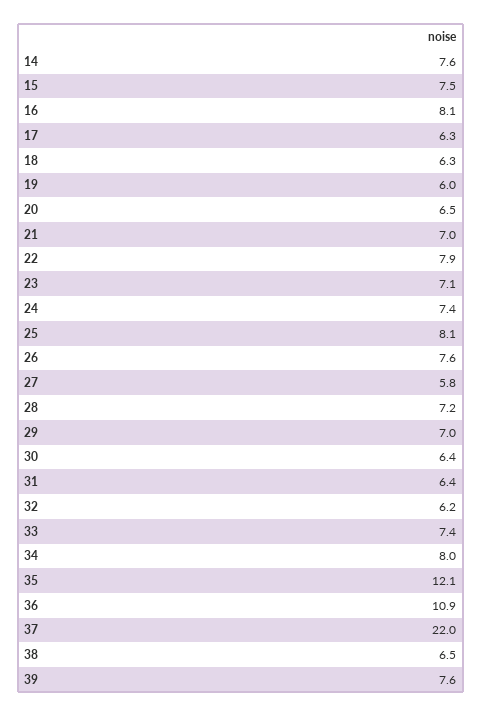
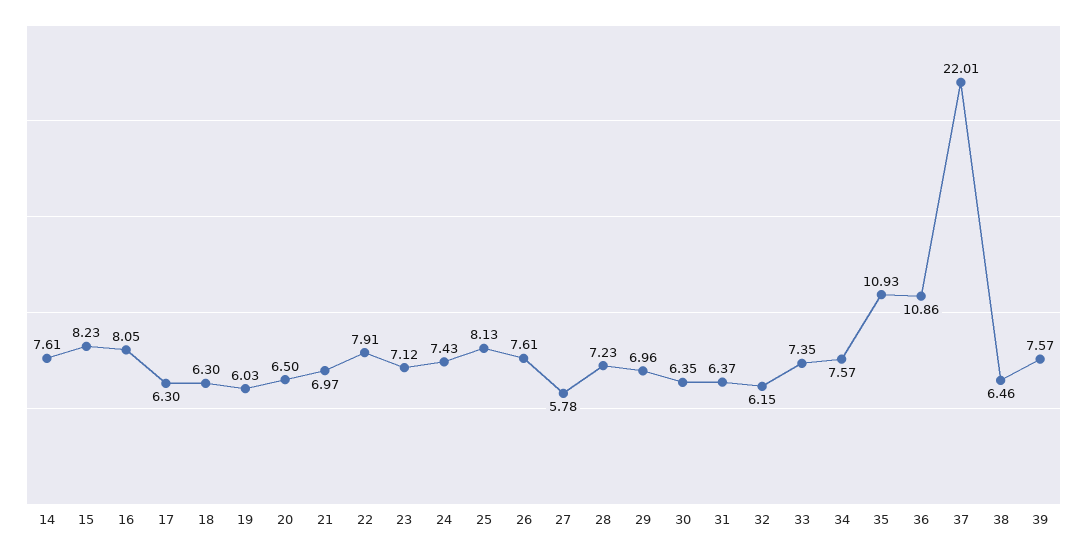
15: 7.5 -> 8.23
34: 8 -> 7.57
35: 12.1 -> 10.93

